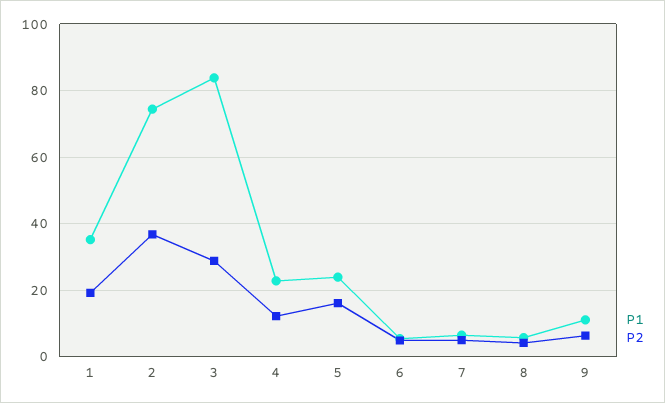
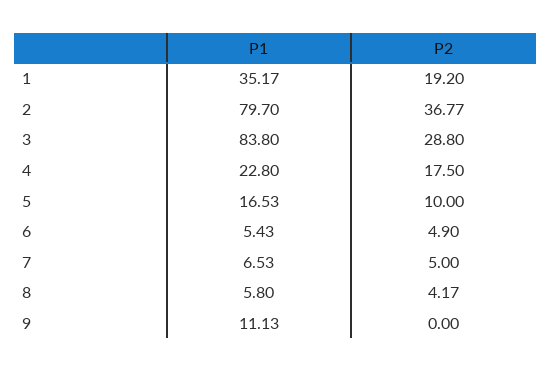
P1, 2: 74 -> 79.7
P2, 4: 12 -> 17.5
P1, 5: 24 -> 16.53
P2, 5: 16 -> 10
P2, 9: 6 -> 0

